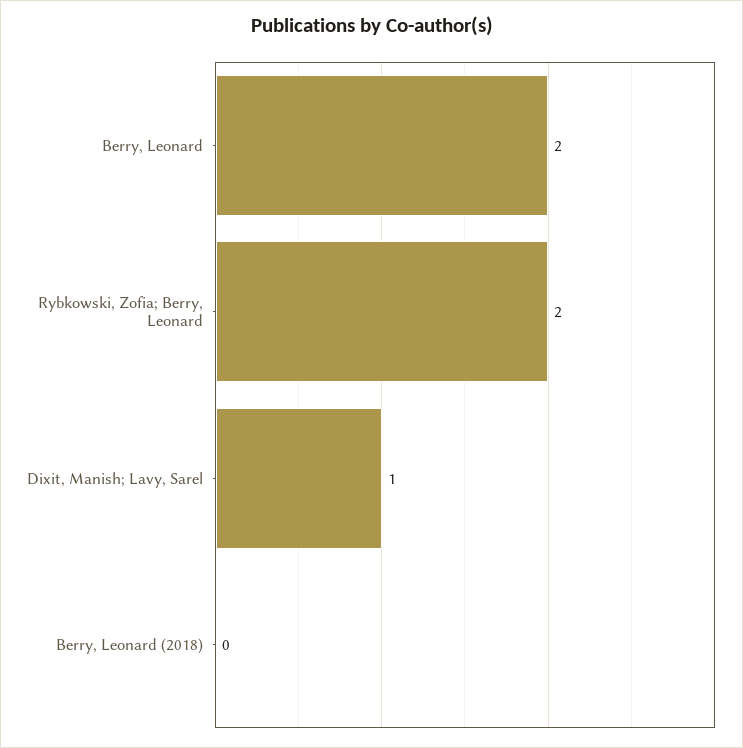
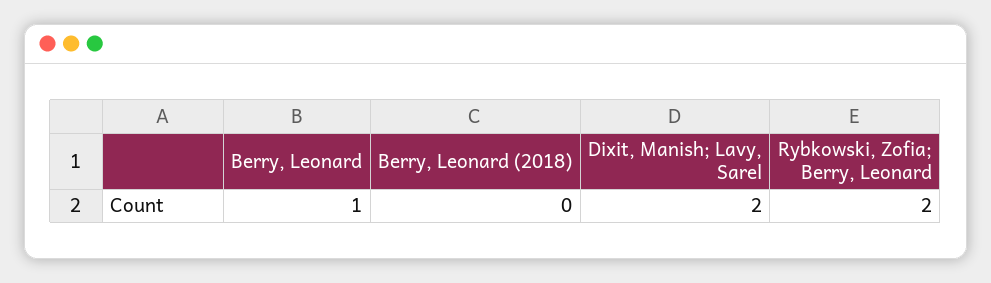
Berry, Leonard: 2 -> 1
Dixit, Manish; Lavy, Sarel: 1 -> 2

